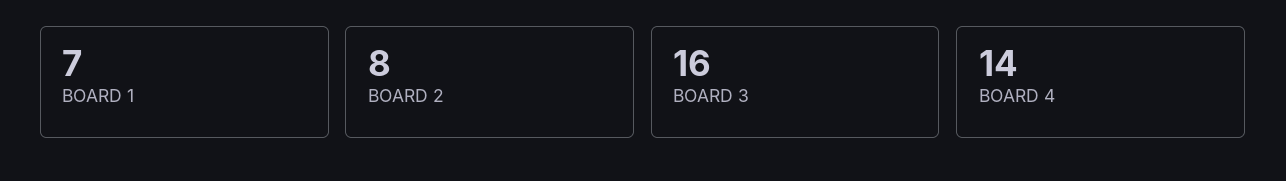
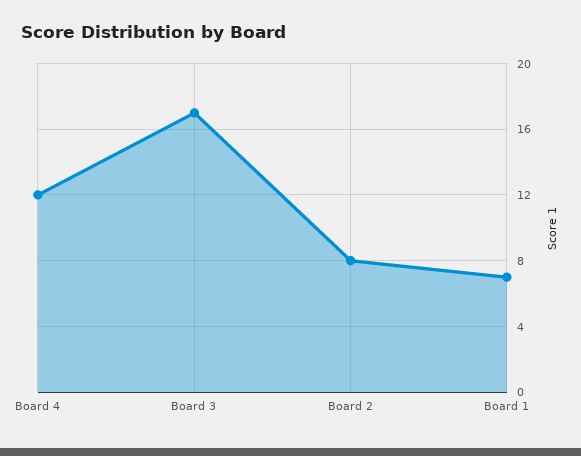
BOARD 3: 16 -> 17
BOARD 4: 14 -> 12

